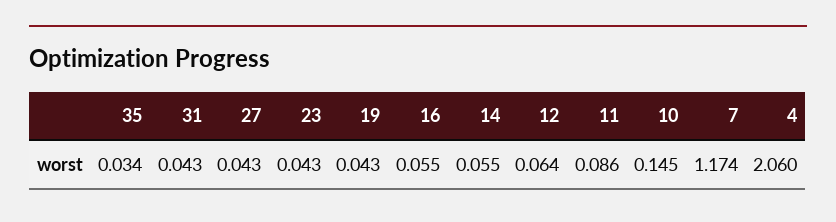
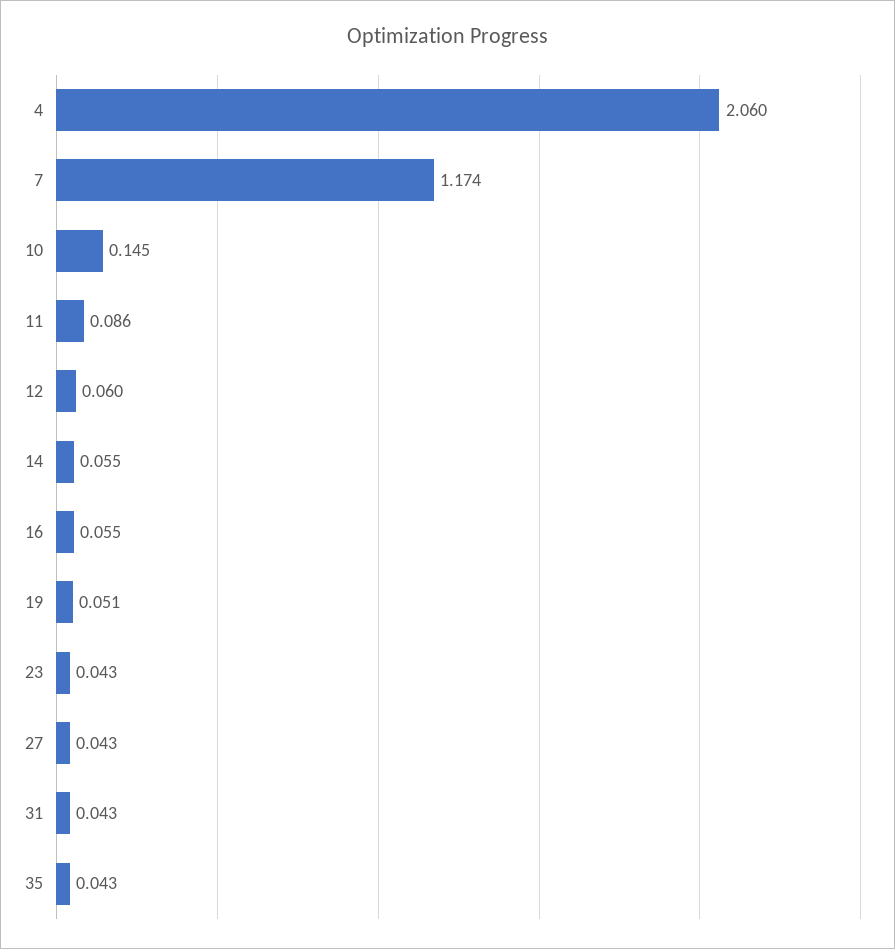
35: 0.034 -> 0.043
19: 0.043 -> 0.051
12: 0.064 -> 0.06

